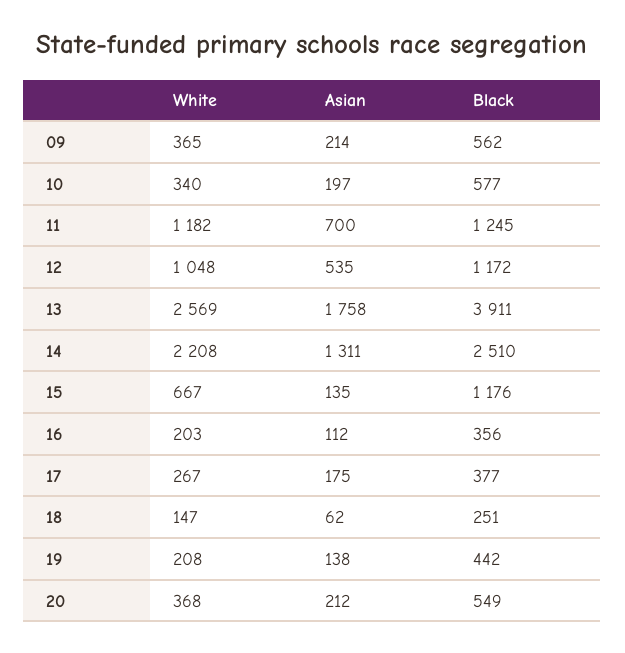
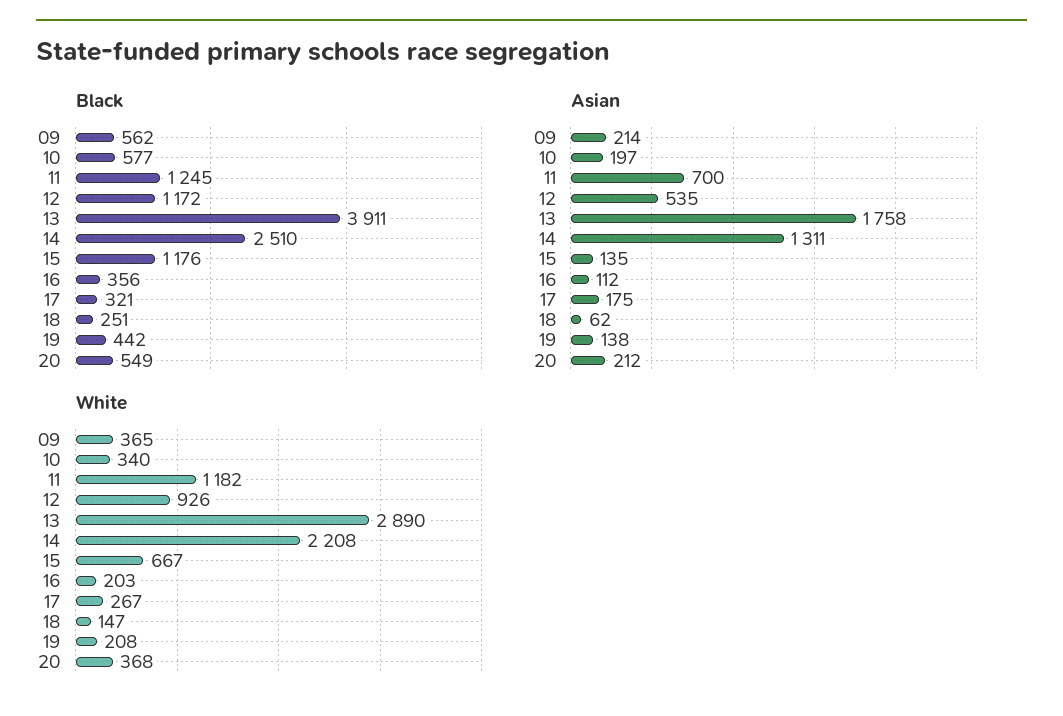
White, 12: 1048 -> 926
White, 13: 2569 -> 2890
Black, 17: 377 -> 321

